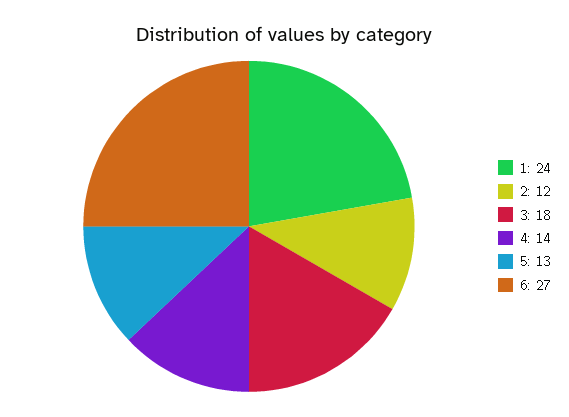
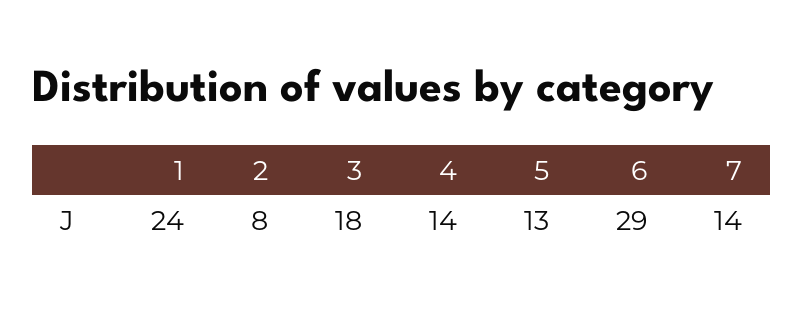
2: 12 -> 8
6: 27 -> 29
7: none -> 14

